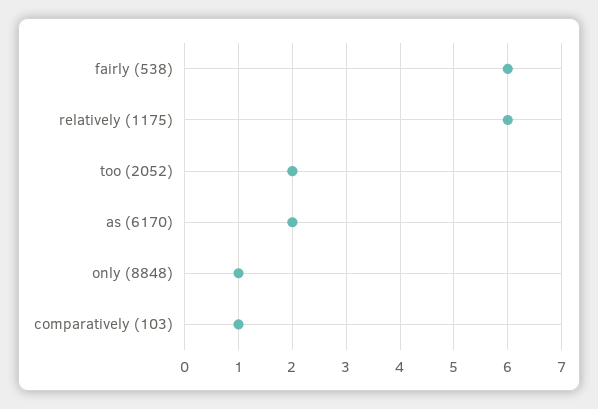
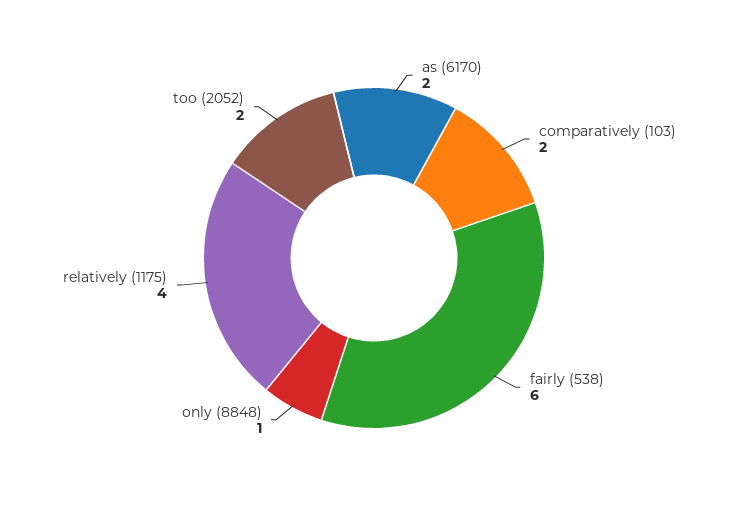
relatively (1175): 6 -> 4
comparatively (103): 1 -> 2

